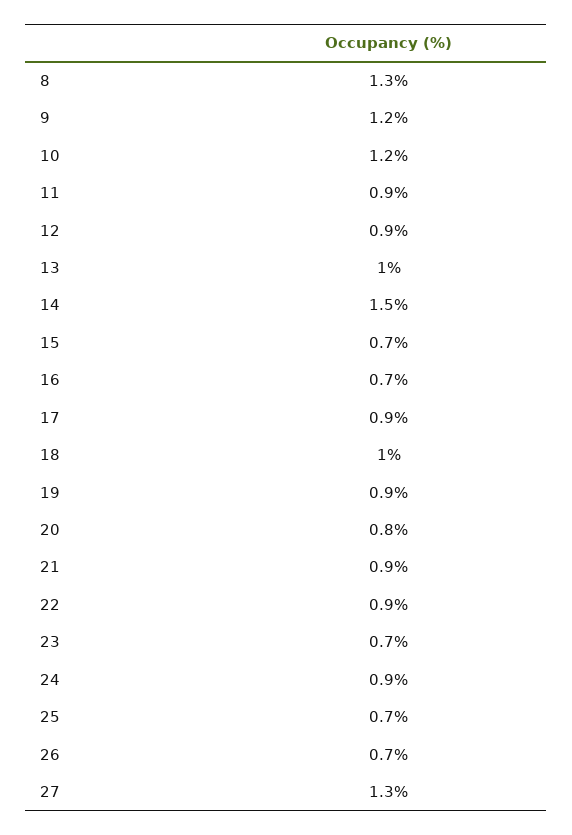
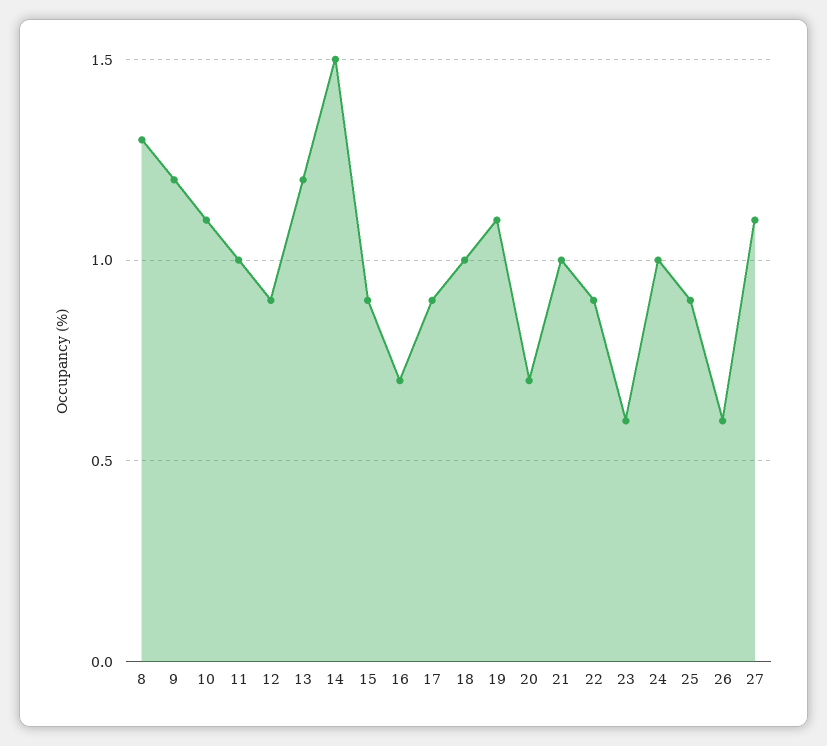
10: 1.2 -> 1.1
11: 0.9 -> 1
13: 1 -> 1.2
15: 0.7 -> 0.9
19: 0.9 -> 1.1
20: 0.8 -> 0.7
21: 0.9 -> 1
23: 0.7 -> 0.6
24: 0.9 -> 1
25: 0.7 -> 0.9
26: 0.7 -> 0.6
27: 1.3 -> 1.1

